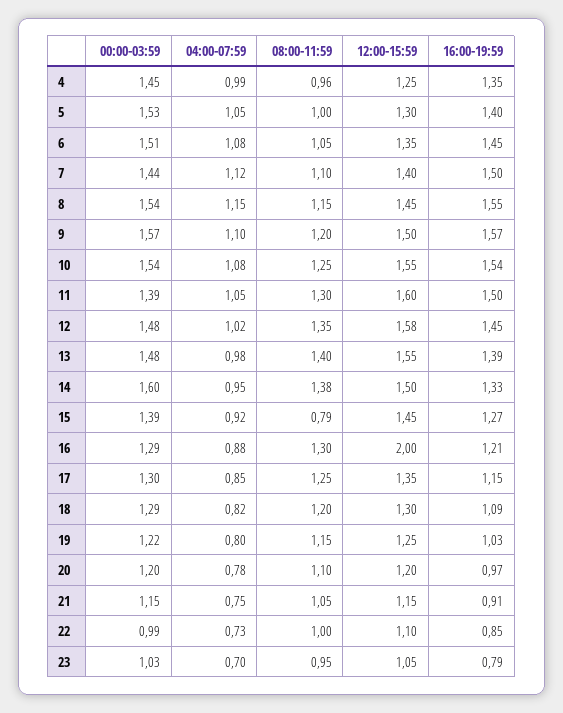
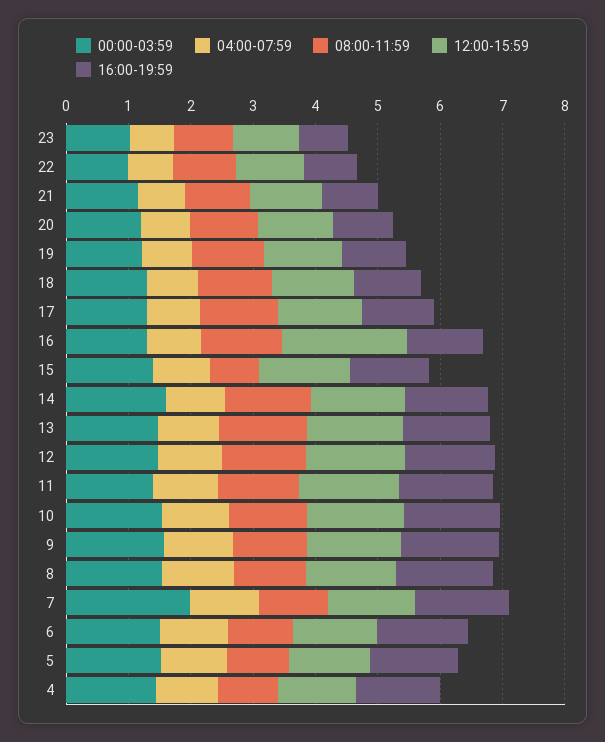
00:00-03:59, 7: 1.44 -> 2

